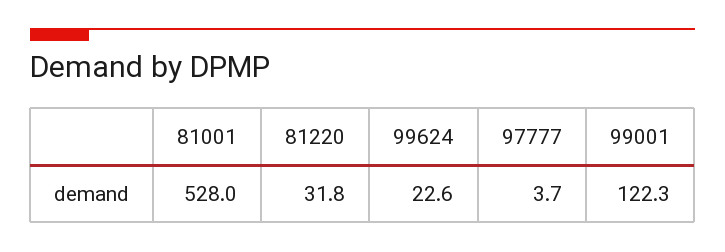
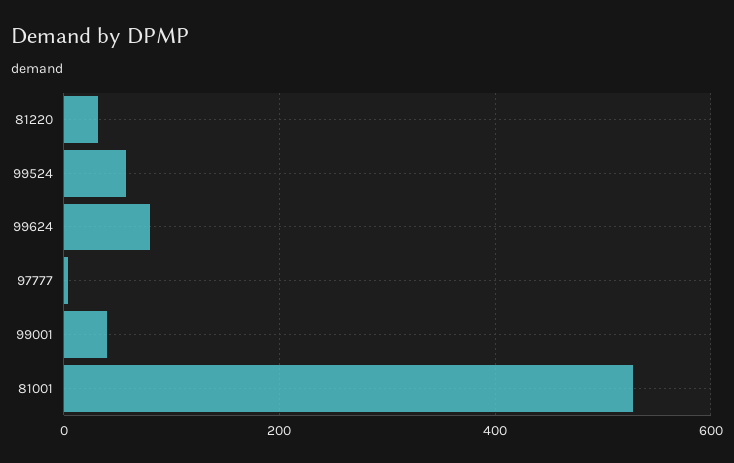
99624: 22.6 -> 80
99001: 122.3 -> 40
99524: none -> 60

